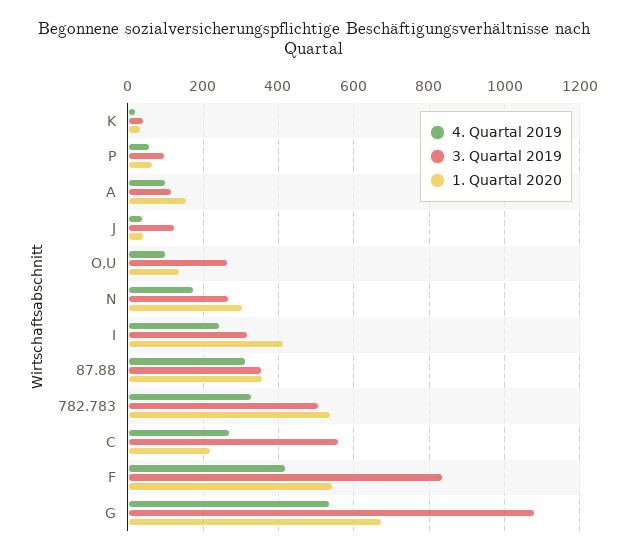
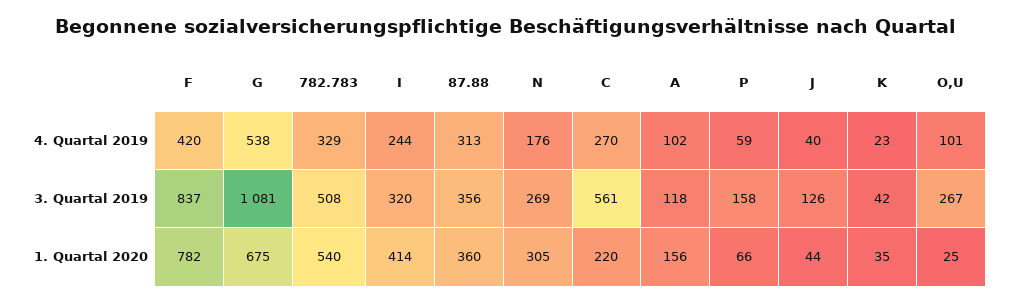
3. Quartal 2019, P: 100 -> 158
1. Quartal 2020, O,U: 140 -> 25
1. Quartal 2020, F: 540 -> 782

